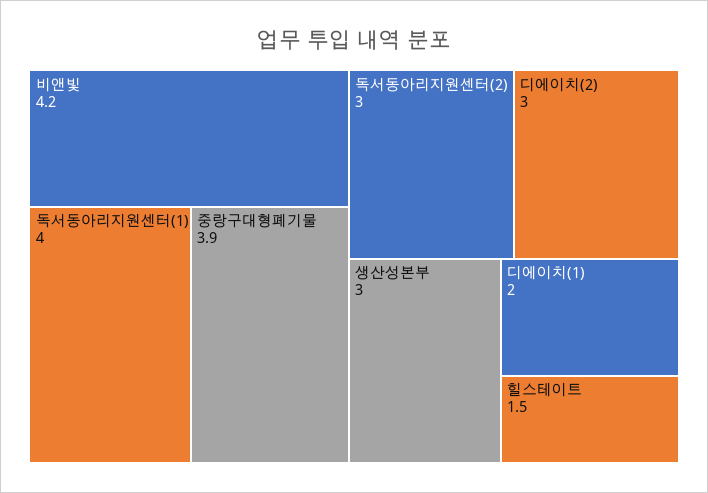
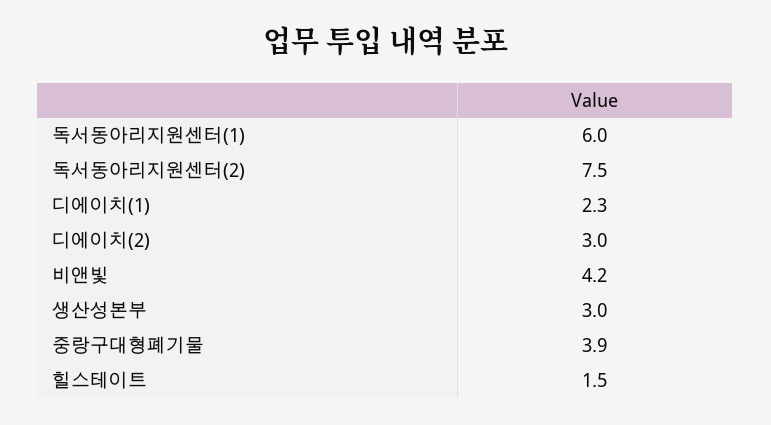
독서동아리지원센터(1): 4 -> 6
독서동아리지원센터(2): 3 -> 7.5
디에이치(1): 2 -> 2.3

